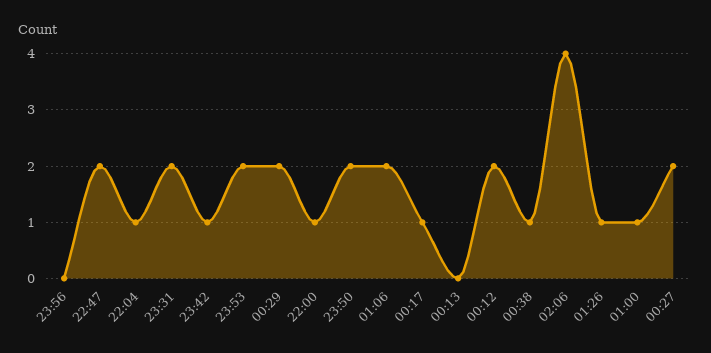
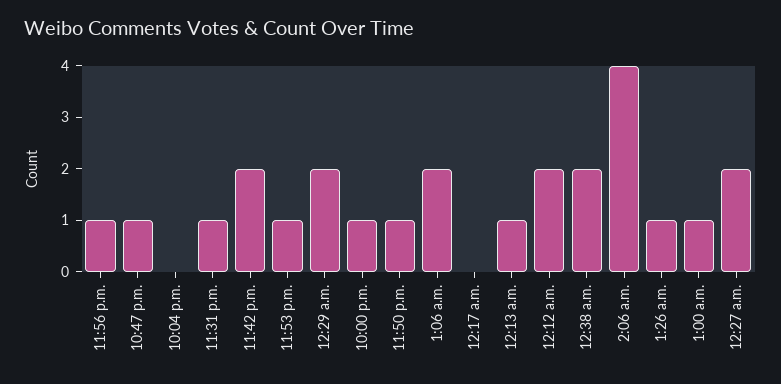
23:56: 0 -> 1
22:47: 2 -> 1
22:04: 1 -> 0
23:31: 2 -> 1
23:42: 1 -> 2
23:53: 2 -> 1
23:50: 2 -> 1
00:17: 1 -> 0
00:13: 0 -> 1
00:38: 1 -> 2

